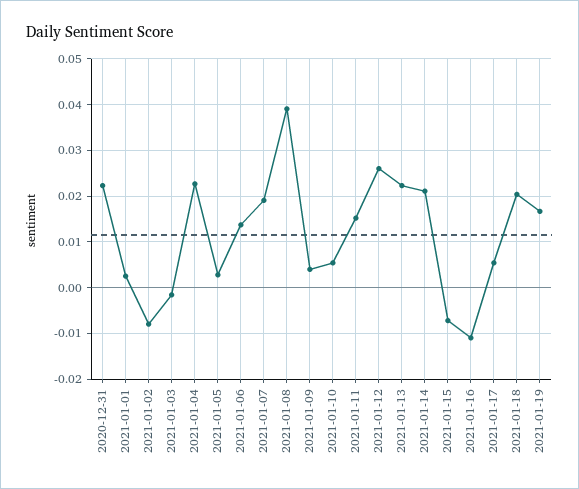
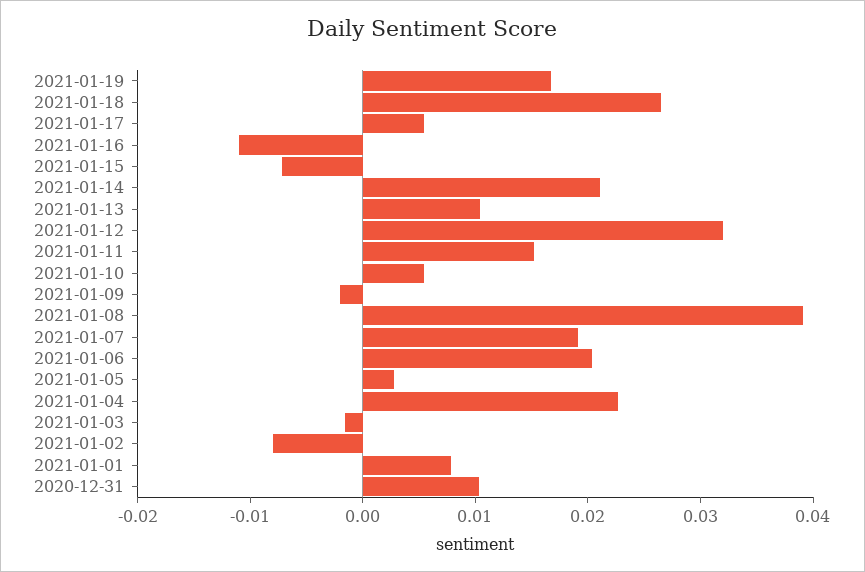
2020-12-31: 0.022 -> 0.01
2021-01-01: 0.002 -> 0.008
2021-01-06: 0.014 -> 0.02
2021-01-09: 0.004 -> -0.002
2021-01-12: 0.026 -> 0.032
2021-01-13: 0.022 -> 0.01
2021-01-18: 0.02 -> 0.026

